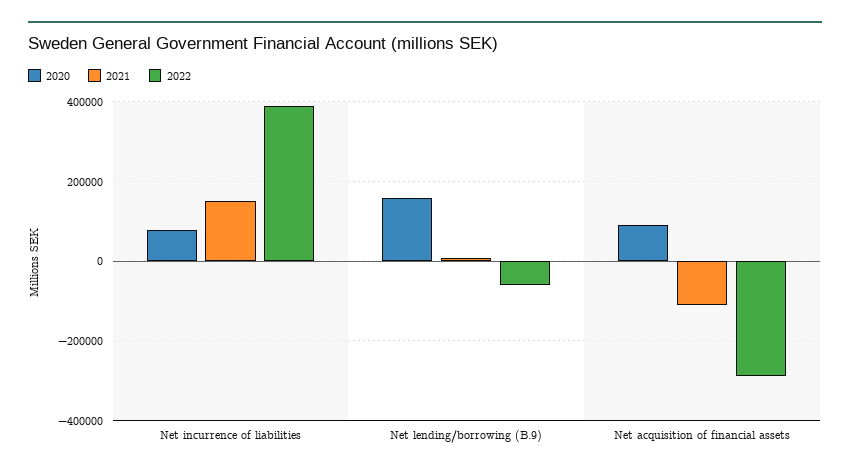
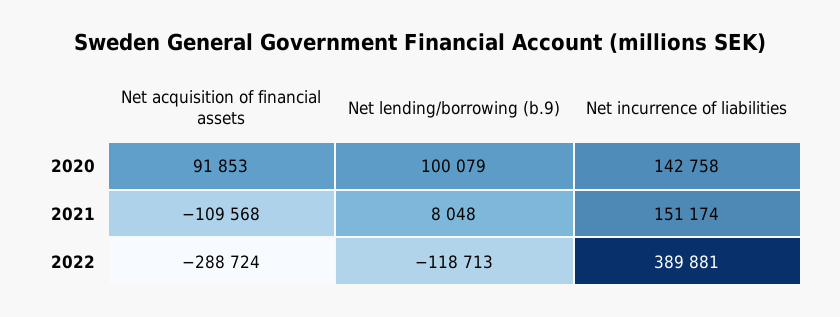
2020, Net incurrence of liabilities: 80000 -> 142758
2020, Net lending/borrowing (B.9): 160000 -> 100079
2022, Net lending/borrowing (B.9): -60000 -> -118713

